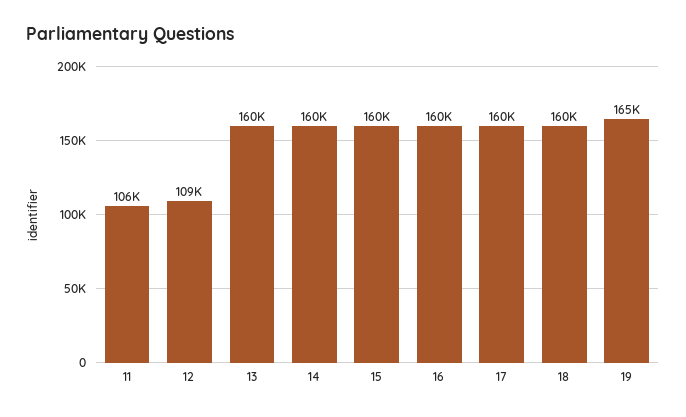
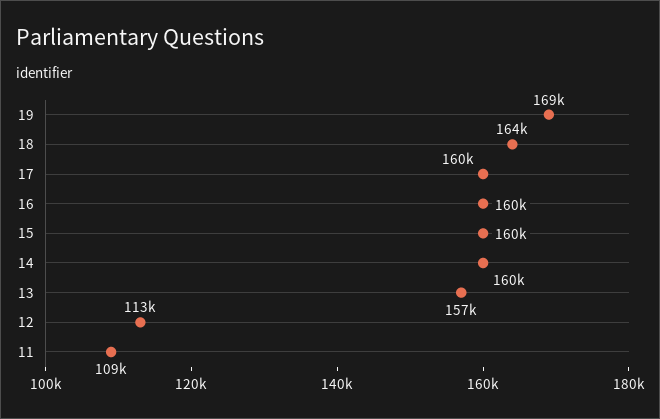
11: 106000 -> 109000
12: 109000 -> 113000
13: 160000 -> 157000
18: 160000 -> 164000
19: 165000 -> 169000

